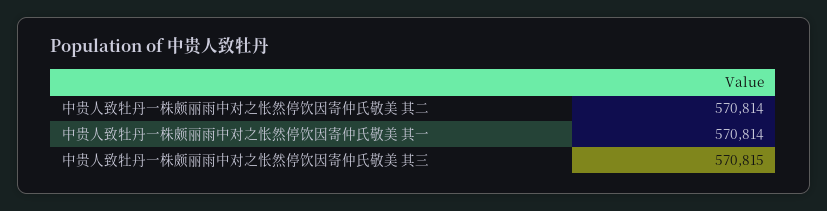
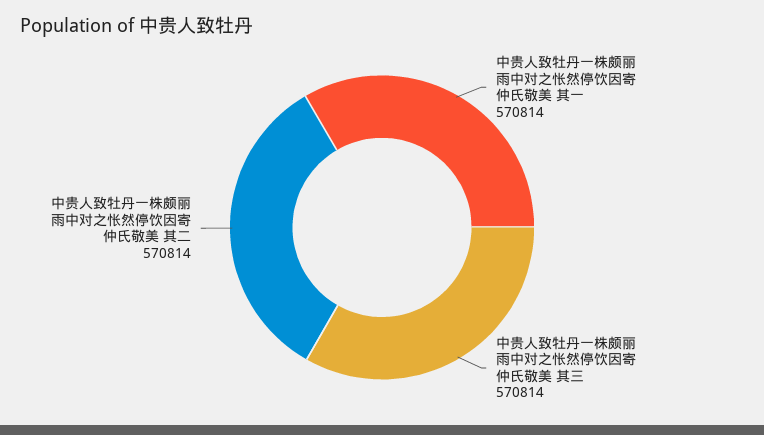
中贵人致牡丹一株颇丽雨中对之怅然停饮因寄仲氏敬美 其三: 570815 -> 570814

